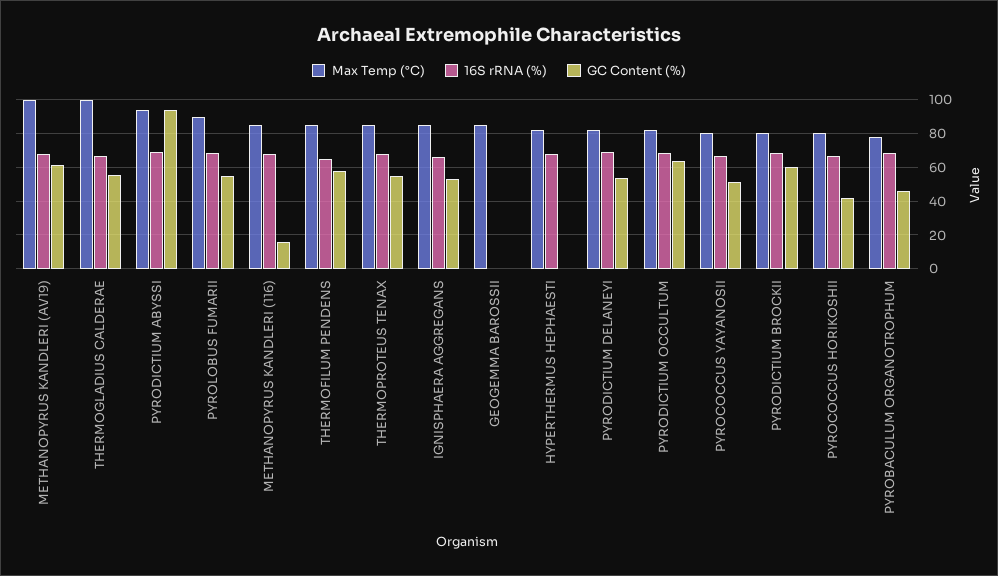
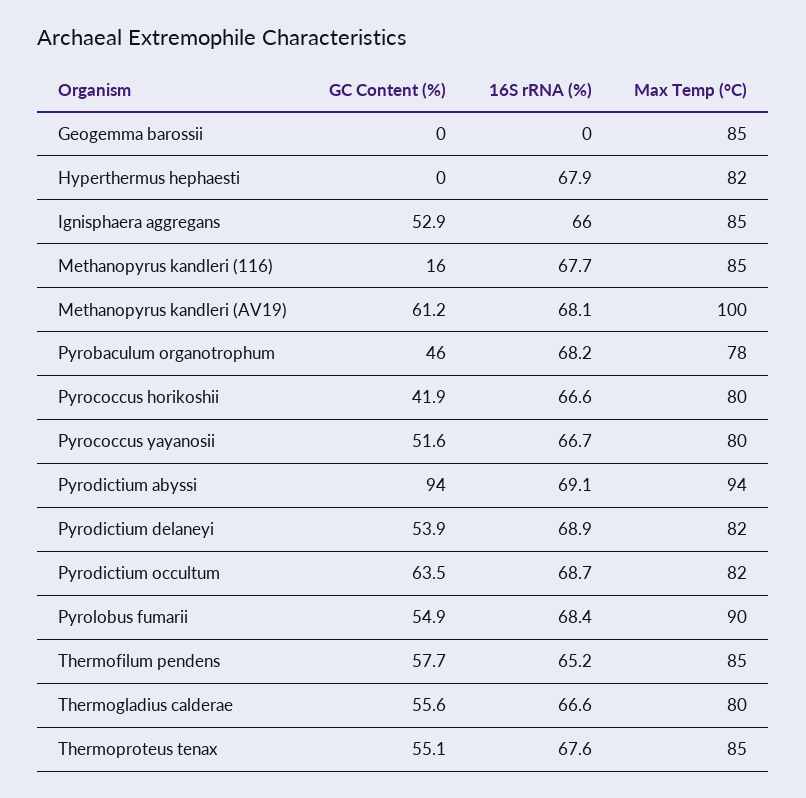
Max Temp (°C), THERMOGLADIUS CALDERAE: 100 -> 80
Max Temp (°C), PYRODICTIUM BROCKII: 80 -> none
16S rRNA (%), PYRODICTIUM BROCKII: 70 -> none
GC Content (%), PYRODICTIUM BROCKII: 60 -> none

